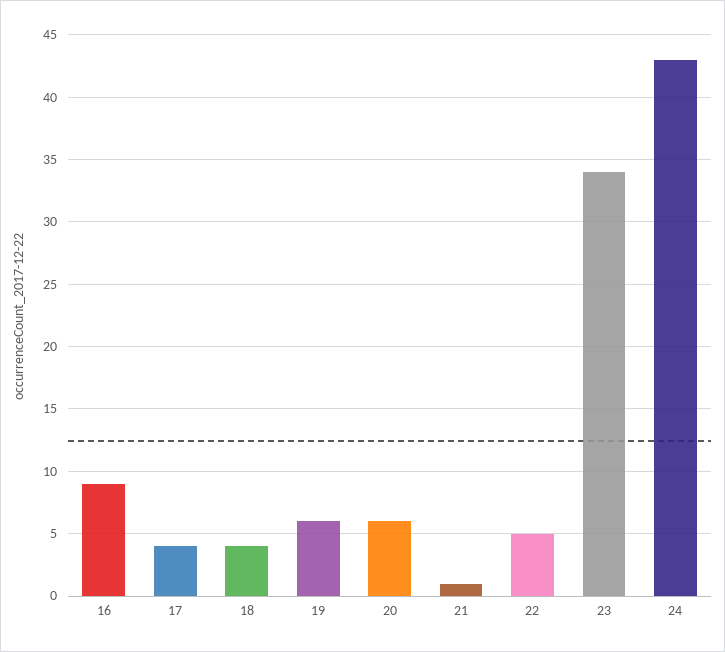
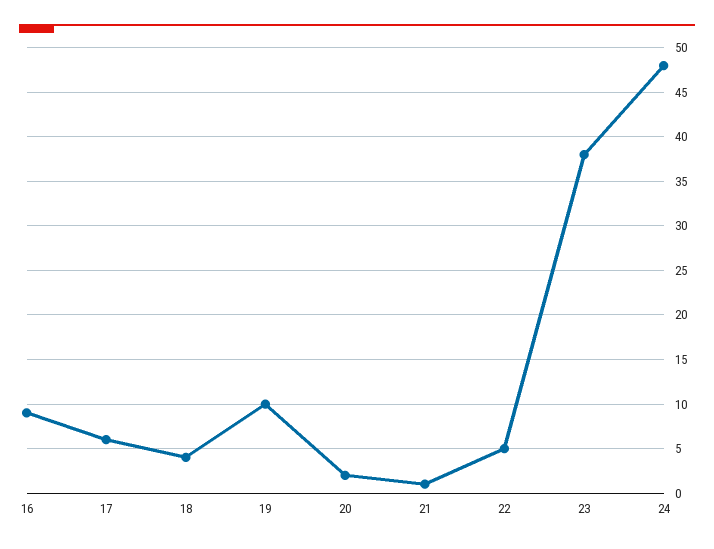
17: 4 -> 6
19: 6 -> 10
20: 6 -> 2
23: 34 -> 38
24: 43 -> 48

